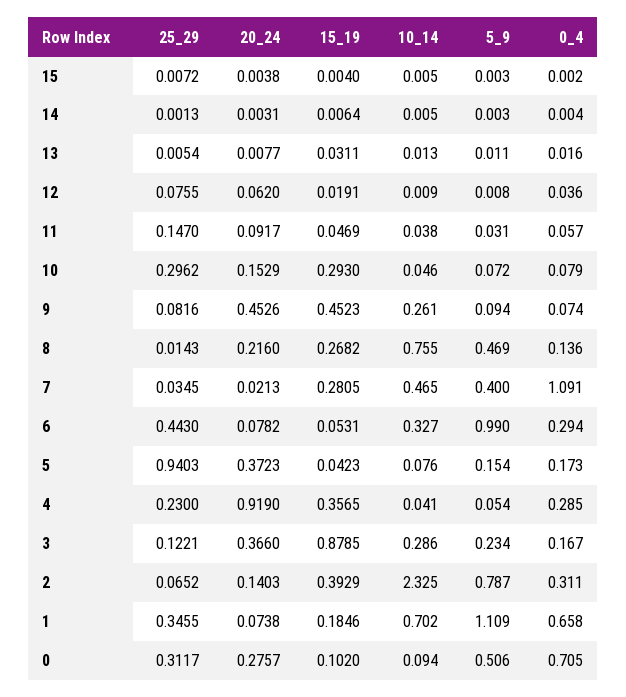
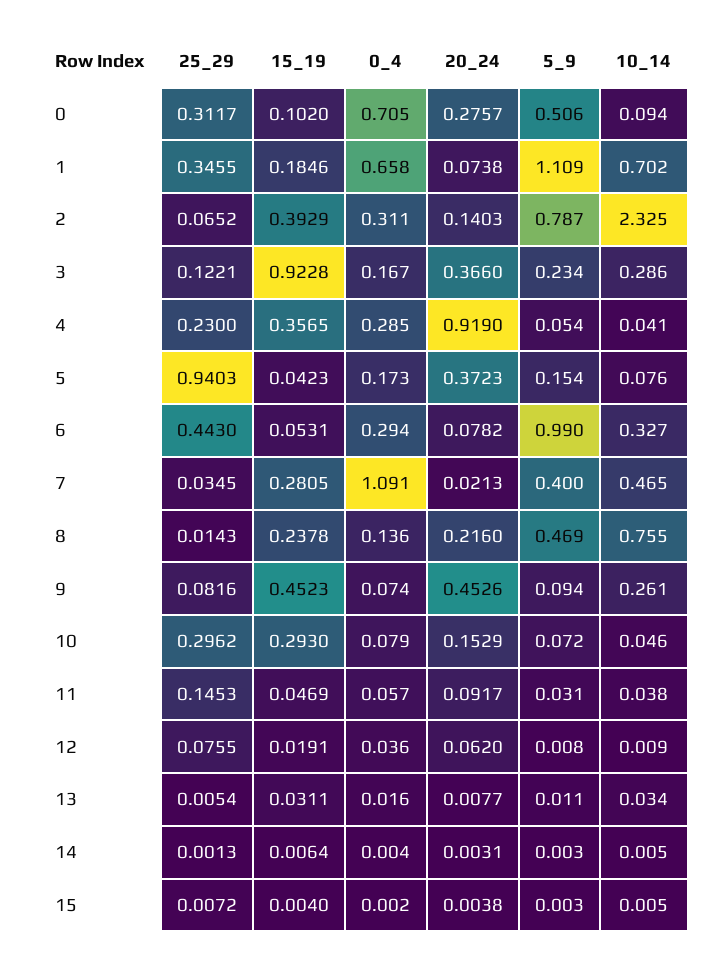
10_14, 13: 0.013 -> 0.034
25_29, 11: 0.147 -> 0.1453
15_19, 8: 0.2682 -> 0.2378
15_19, 3: 0.8785 -> 0.9228

